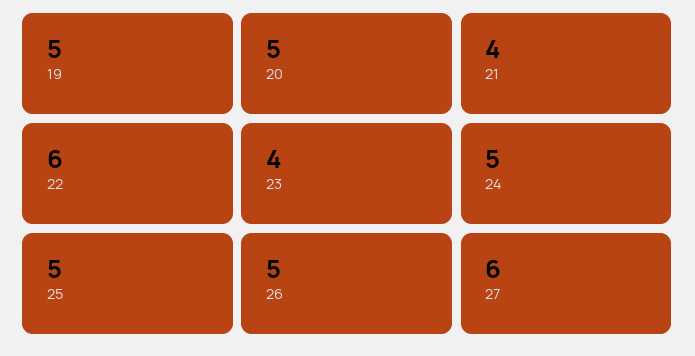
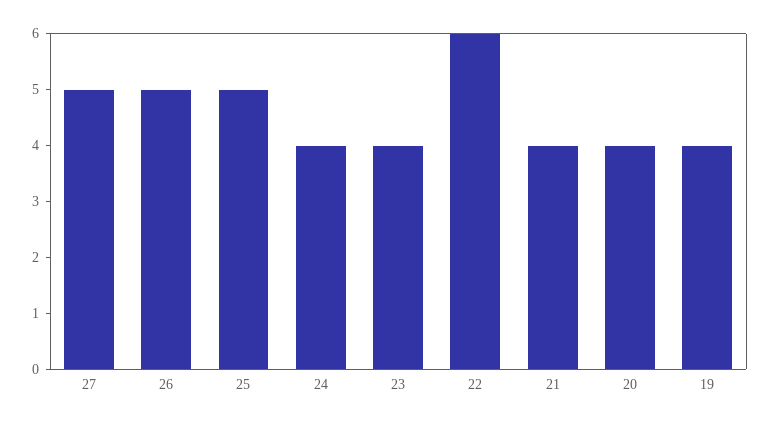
19: 5 -> 4
20: 5 -> 4
24: 5 -> 4
27: 6 -> 5

